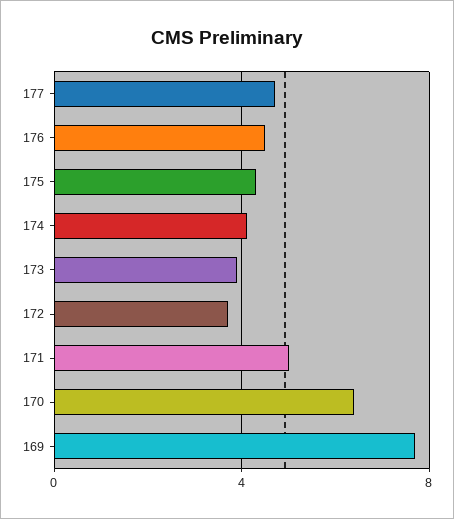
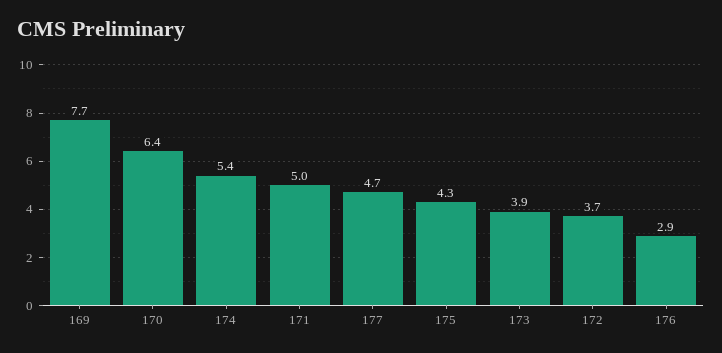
176: 4.5 -> 2.9
174: 4 -> 5.4

